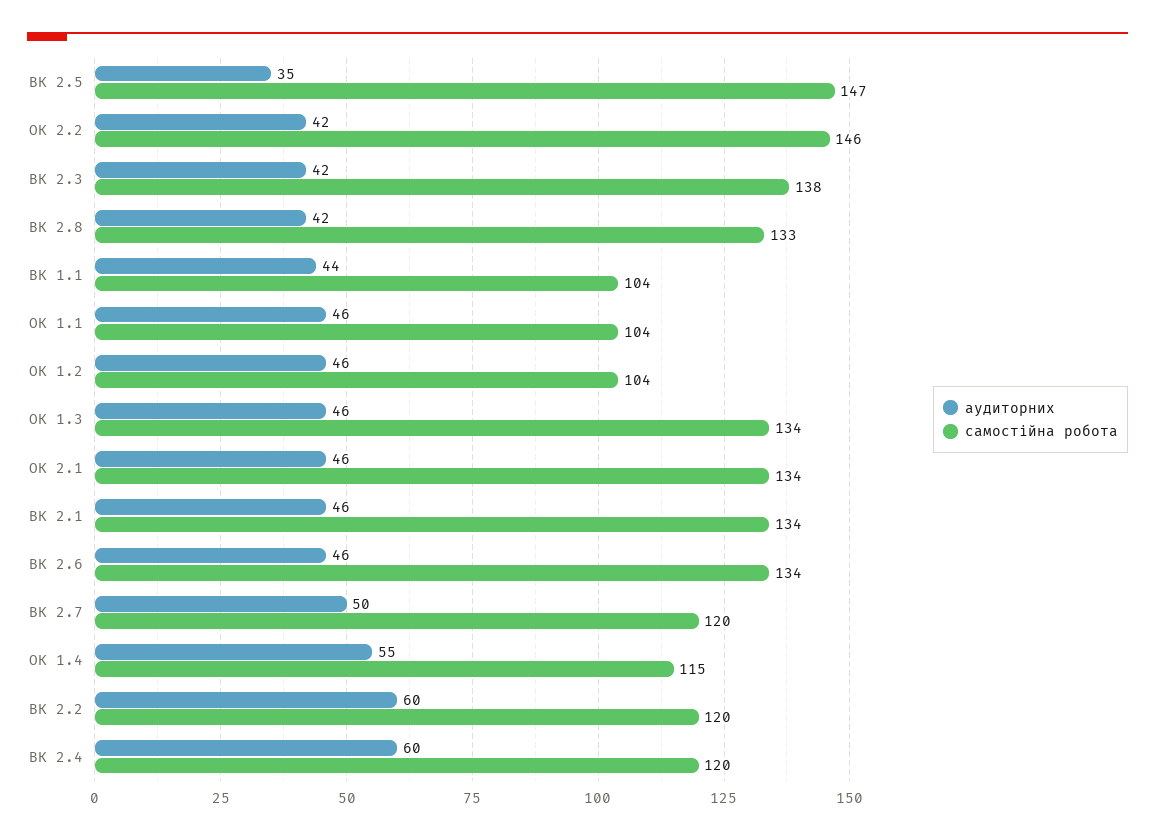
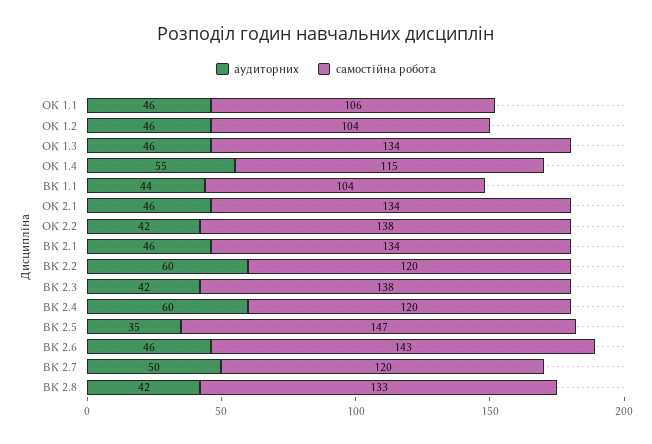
самостійна робота, ОК 2.2: 146 -> 138
самостійна робота, ОК 1.1: 104 -> 106
самостійна робота, ВК 2.6: 134 -> 143

